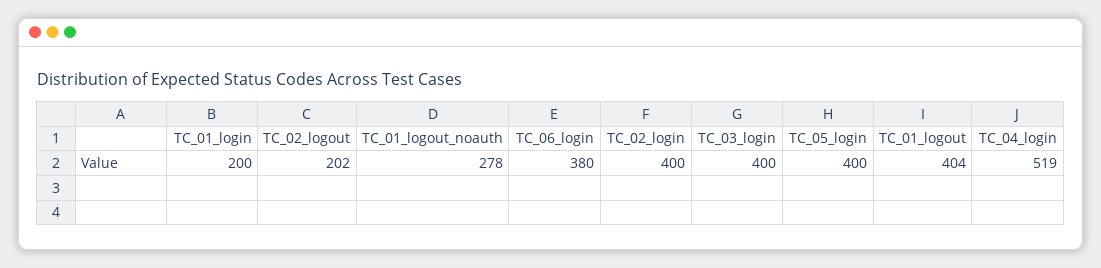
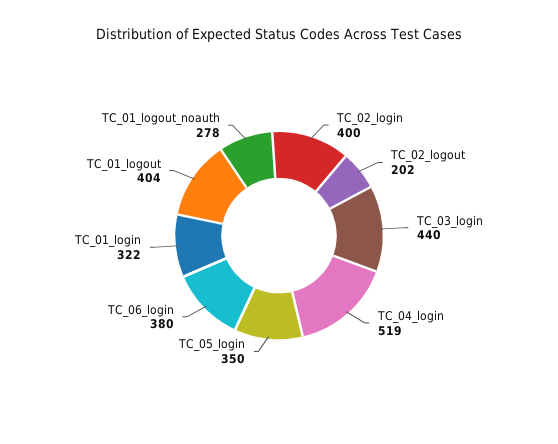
TC_01_login: 200 -> 322
TC_03_login: 400 -> 440
TC_05_login: 400 -> 350

